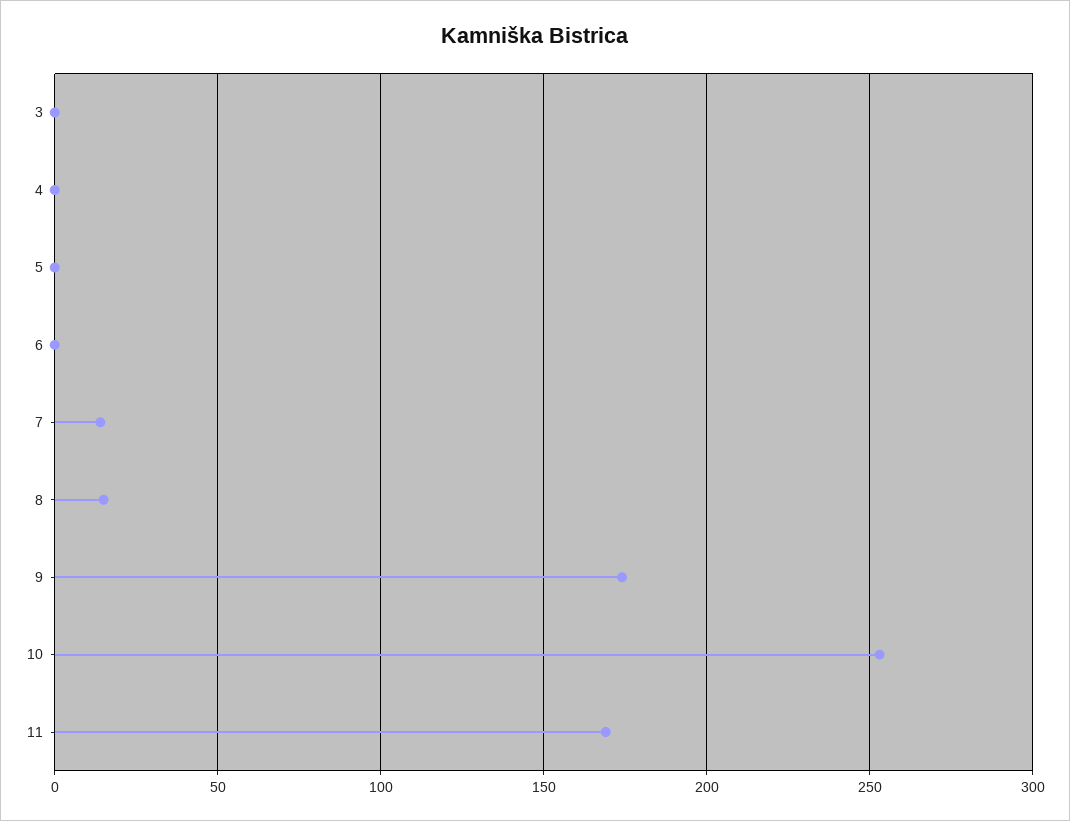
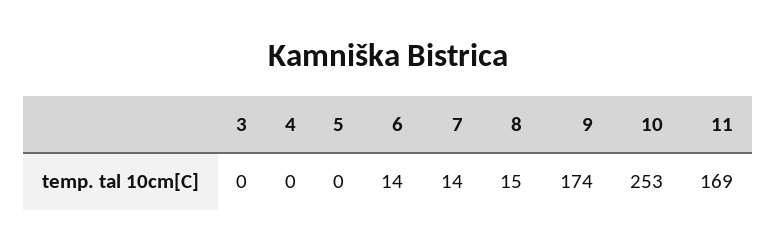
6: 0 -> 14

